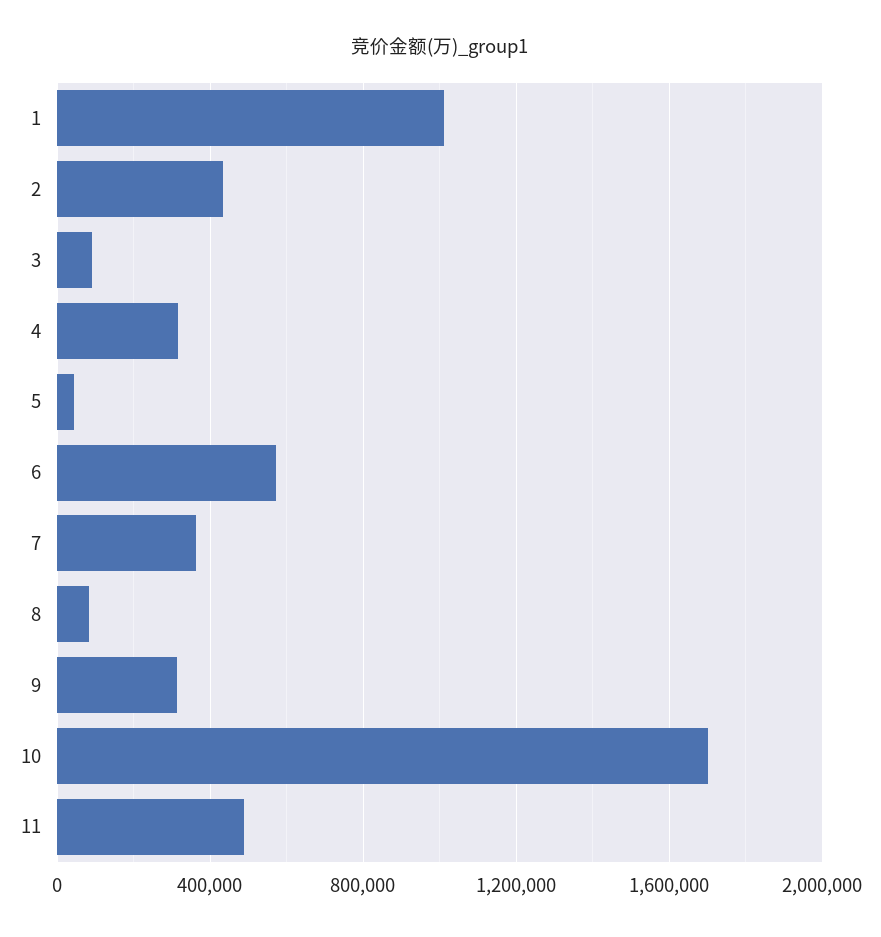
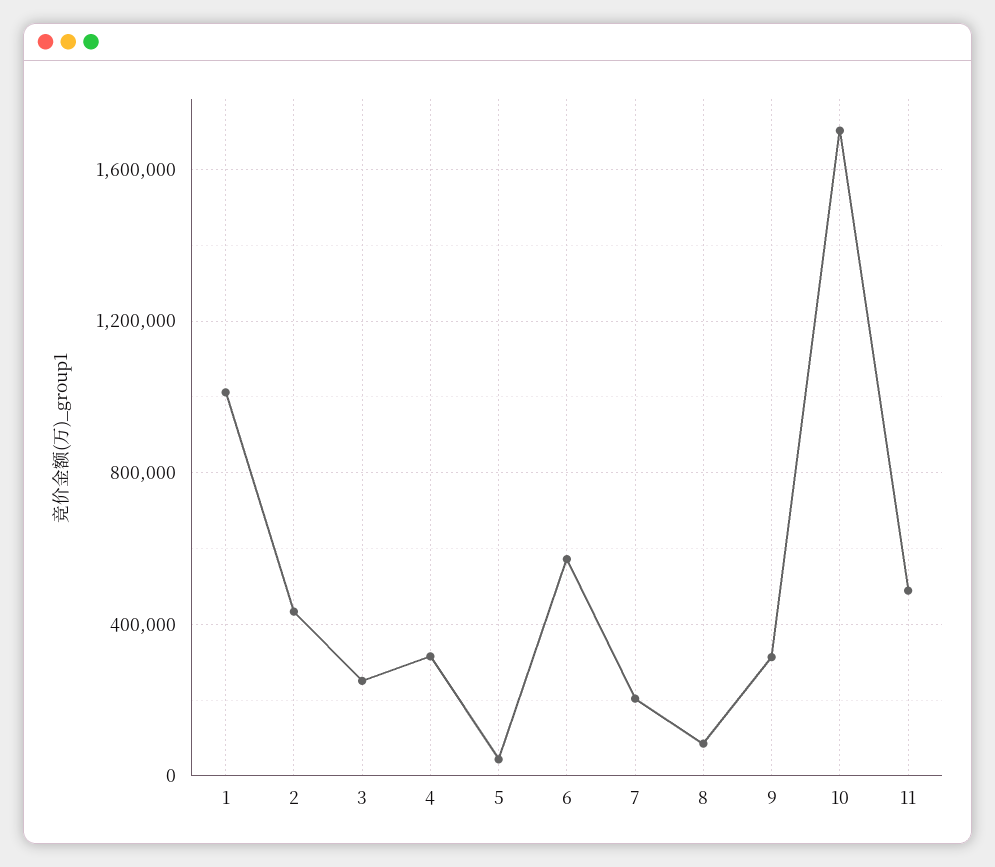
3: 100000 -> 250000
7: 350000 -> 200000

